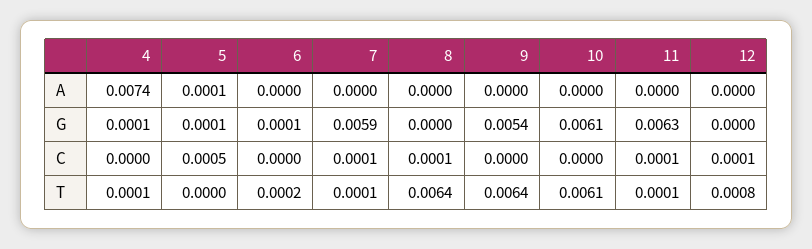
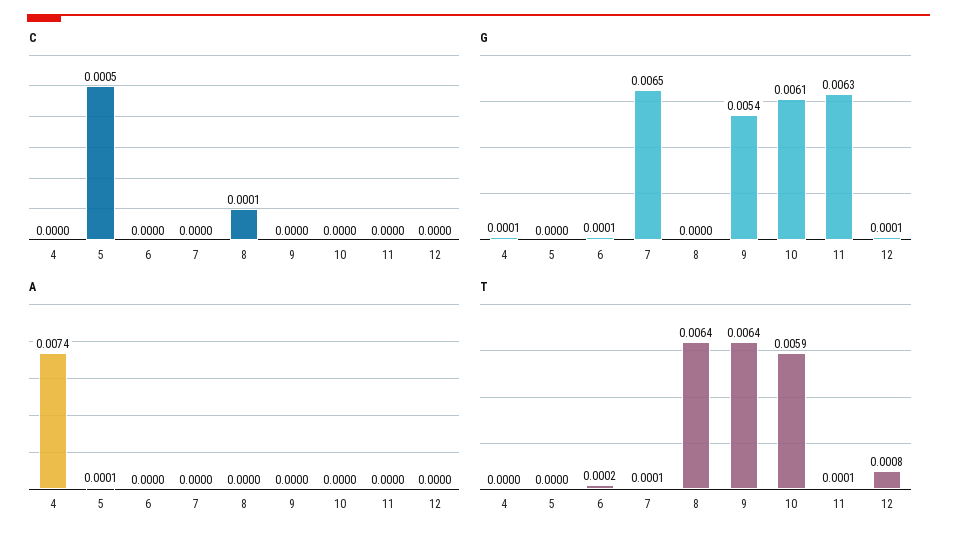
G, 5: 0.0001 -> 0
G, 7: 0.0059 -> 0.0065
G, 12: 0 -> 0.0001
C, 7: 0.0001 -> 0
C, 11: 0.0001 -> 0
C, 12: 0.0001 -> 0
T, 4: 0.0001 -> 0
T, 10: 0.0061 -> 0.0059

